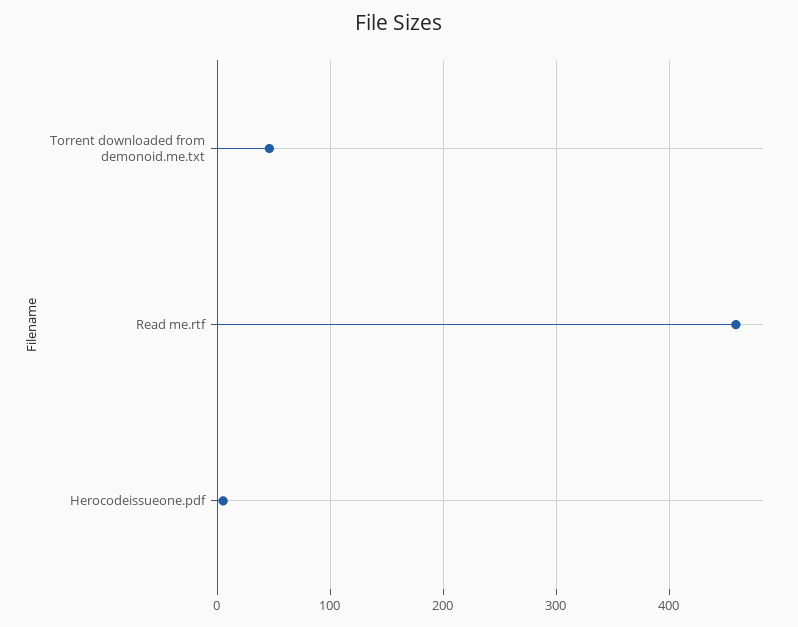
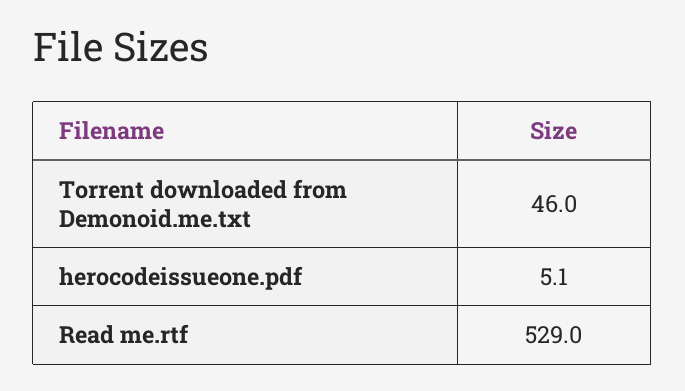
Read me.rtf: 460 -> 529

